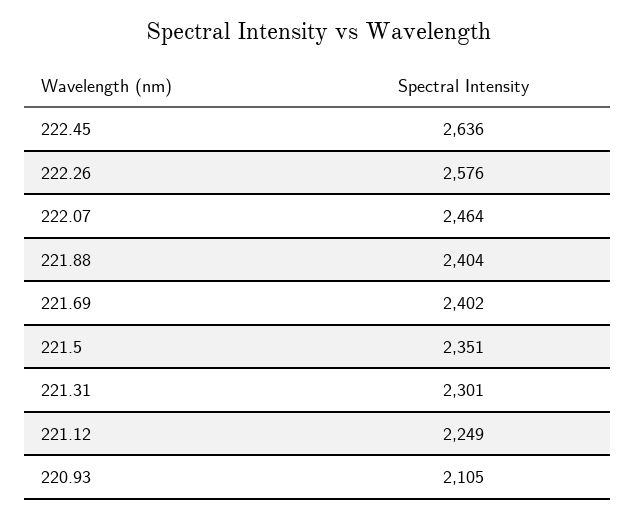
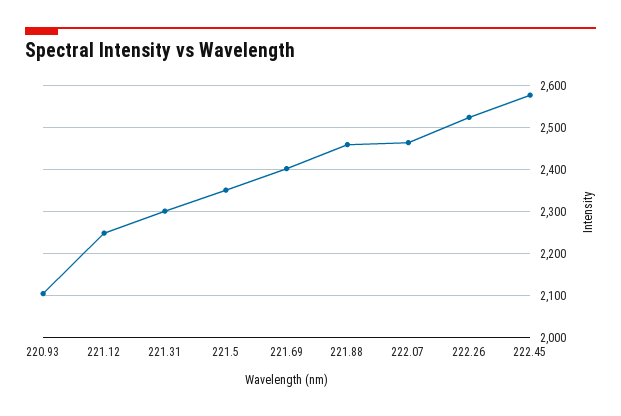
222.45: 2636 -> 2580
222.26: 2576 -> 2520
221.88: 2404 -> 2460

